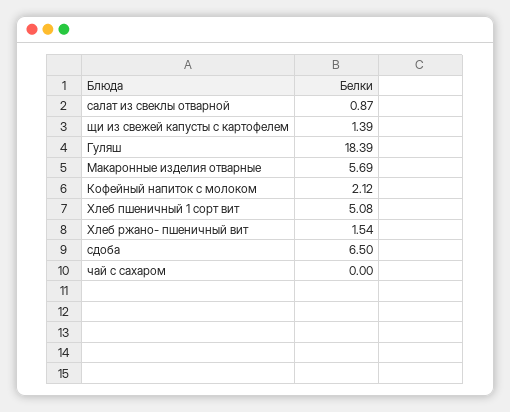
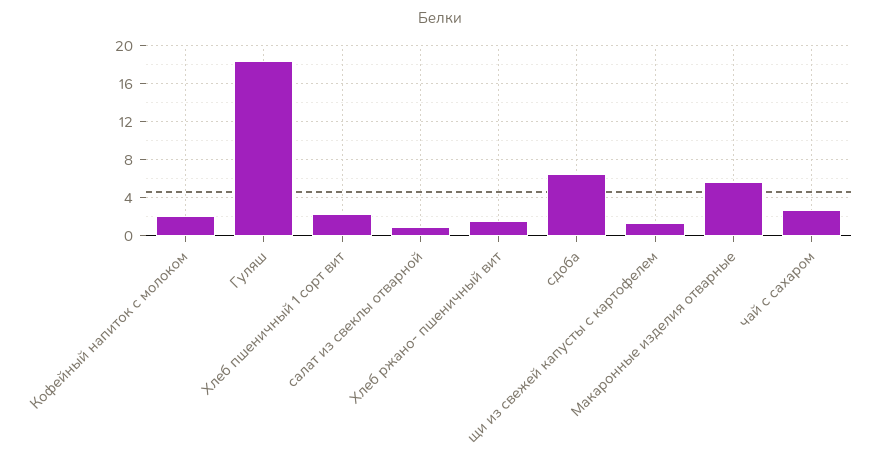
Хлеб пшеничный 1 сорт вит: 5.08 -> 2
чай с сахаром: 0 -> 3

